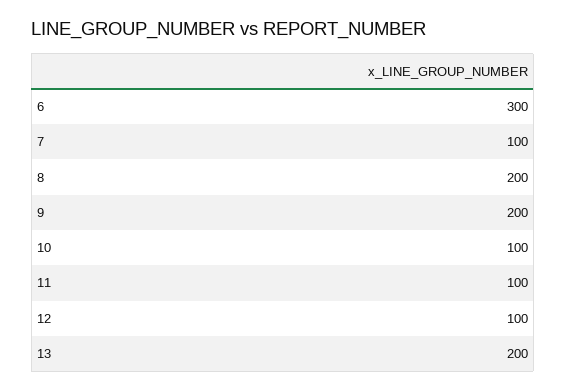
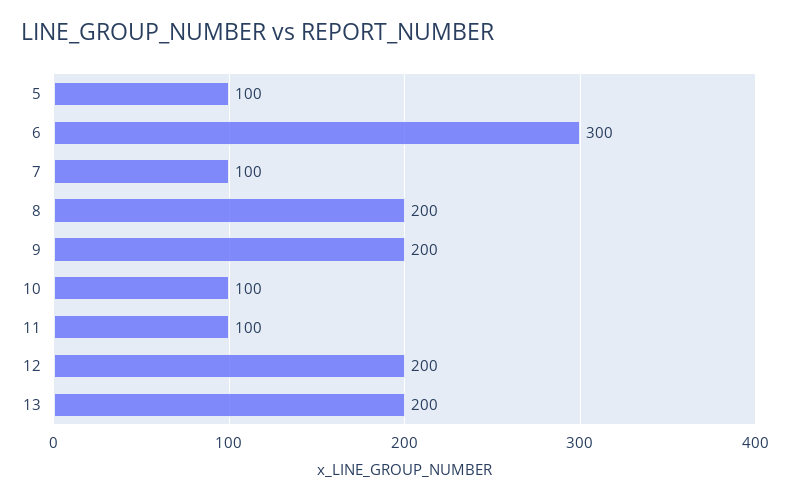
12: 100 -> 200
5: none -> 100

